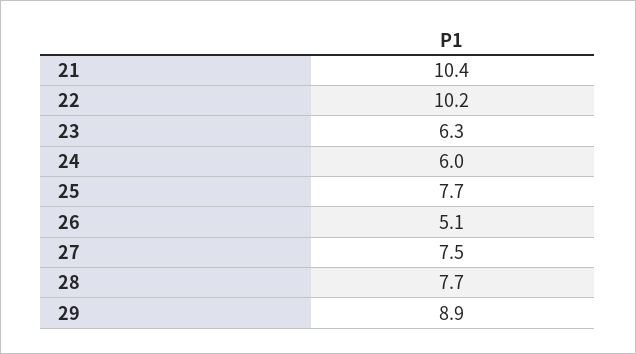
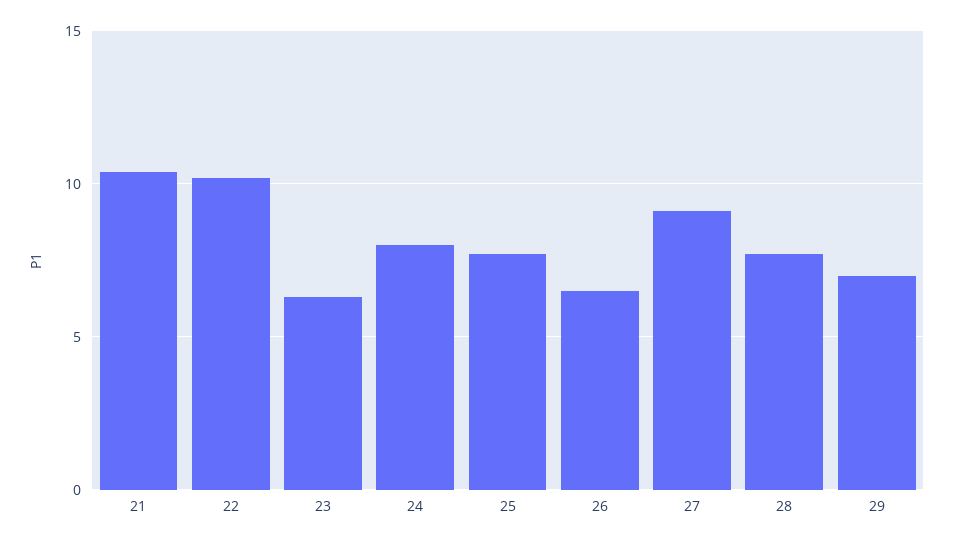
24: 6 -> 8
26: 5.1 -> 6.5
27: 7.5 -> 9
29: 8.9 -> 7

